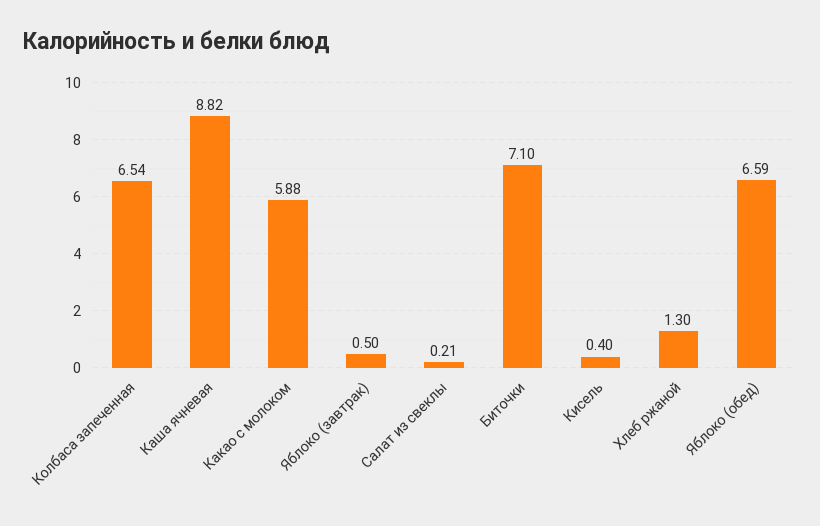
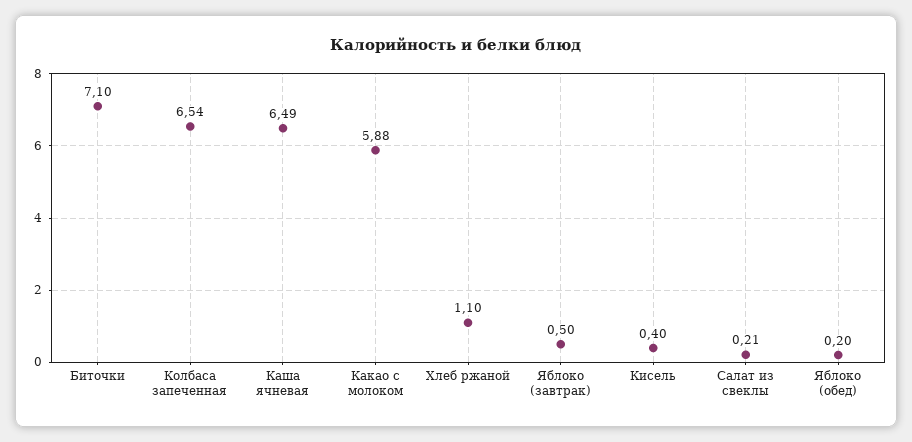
Каша ячневая: 8.82 -> 6.49
Хлеб ржаной: 1.3 -> 1.1
Яблоко (обед): 6.59 -> 0.2

